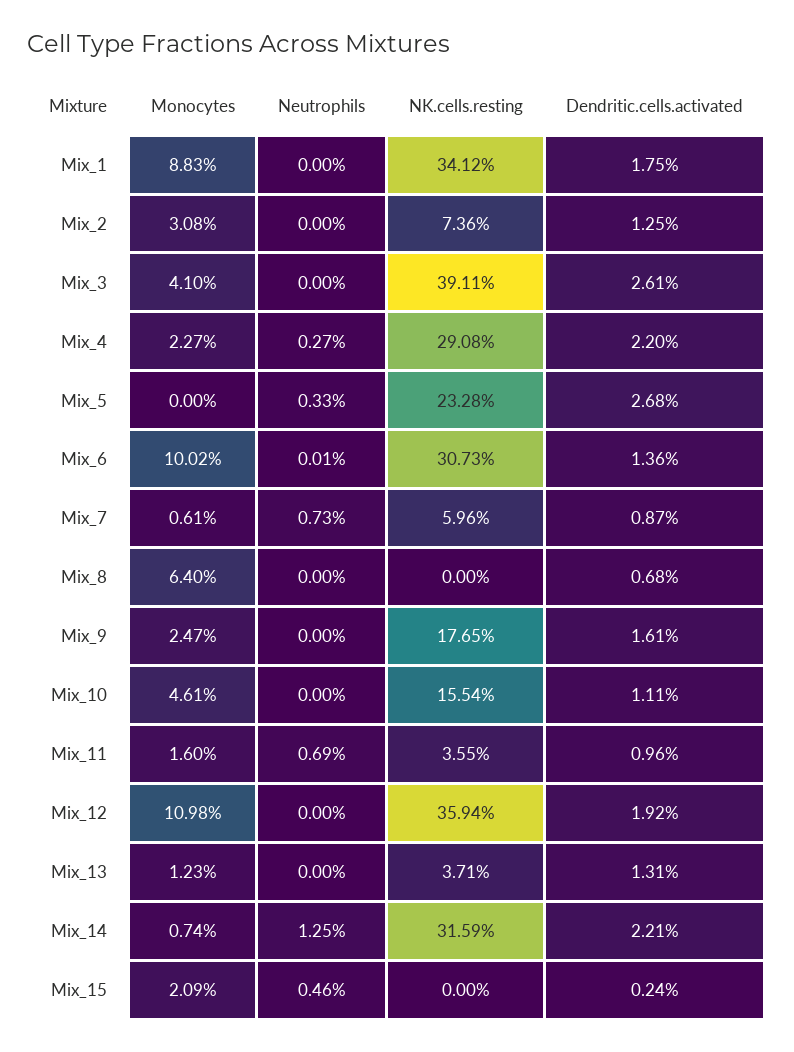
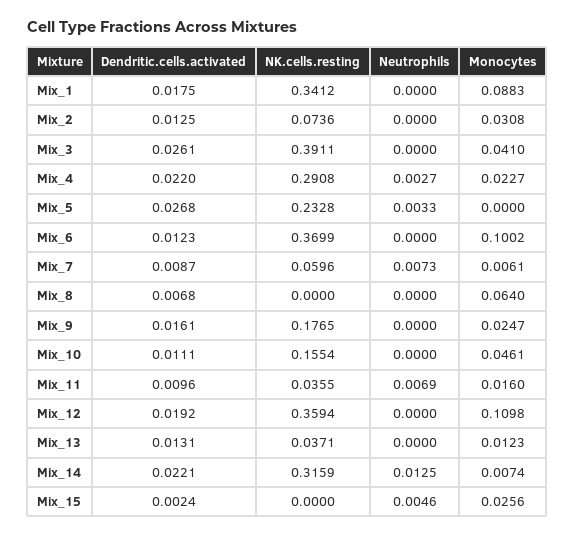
Neutrophils, Mix_6: 0.0001 -> 0
NK.cells.resting, Mix_6: 0.3073 -> 0.3699
Dendritic.cells.activated, Mix_6: 0.0136 -> 0.0123
Monocytes, Mix_15: 0.0209 -> 0.0256

